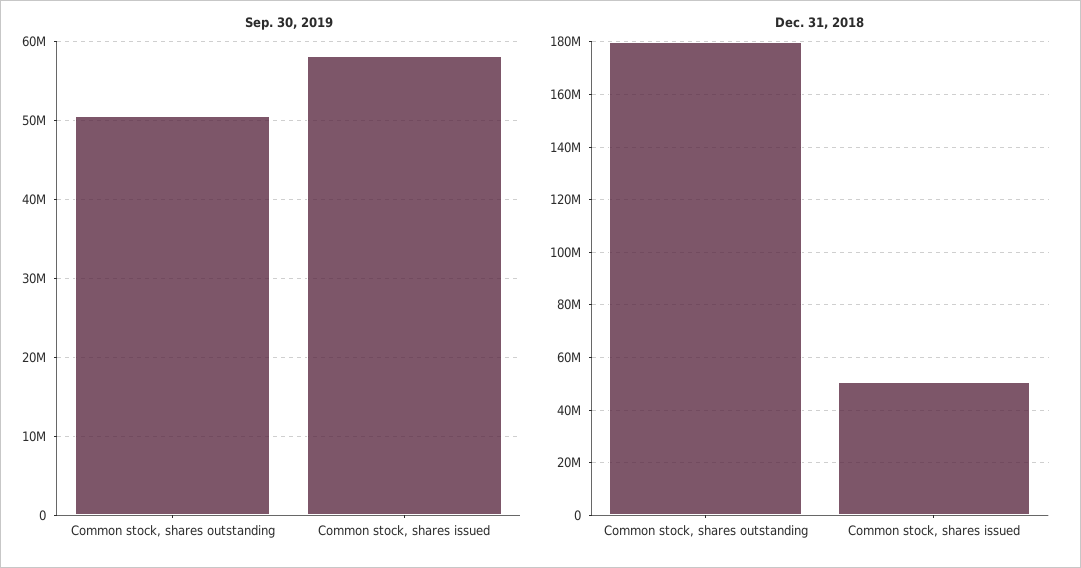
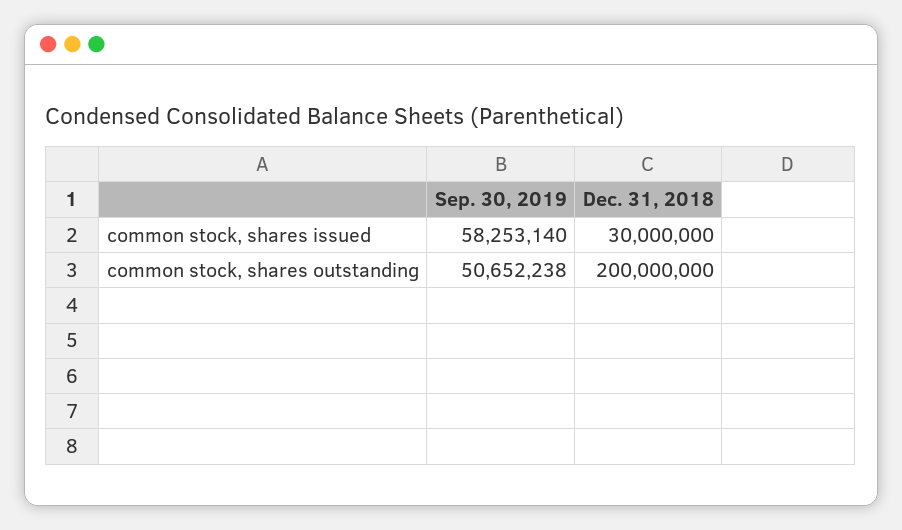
Dec. 31, 2018, Common stock, shares outstanding: 180000000 -> 200000000
Dec. 31, 2018, Common stock, shares issued: 50000000 -> 30000000

